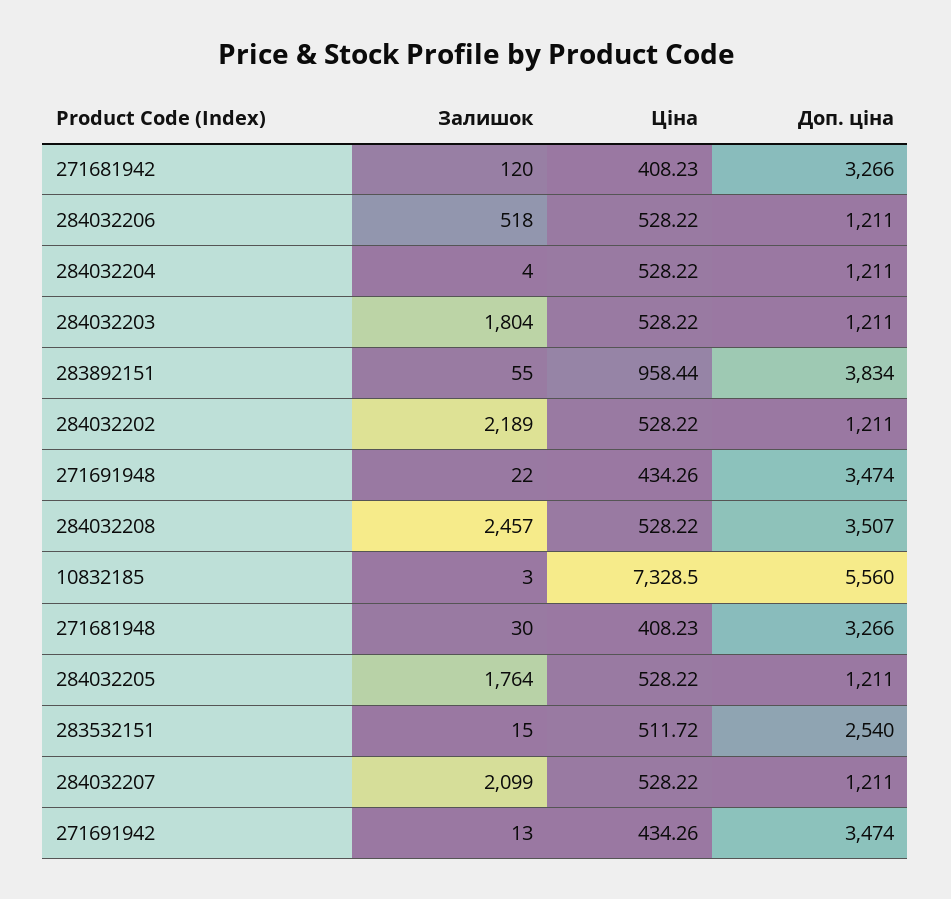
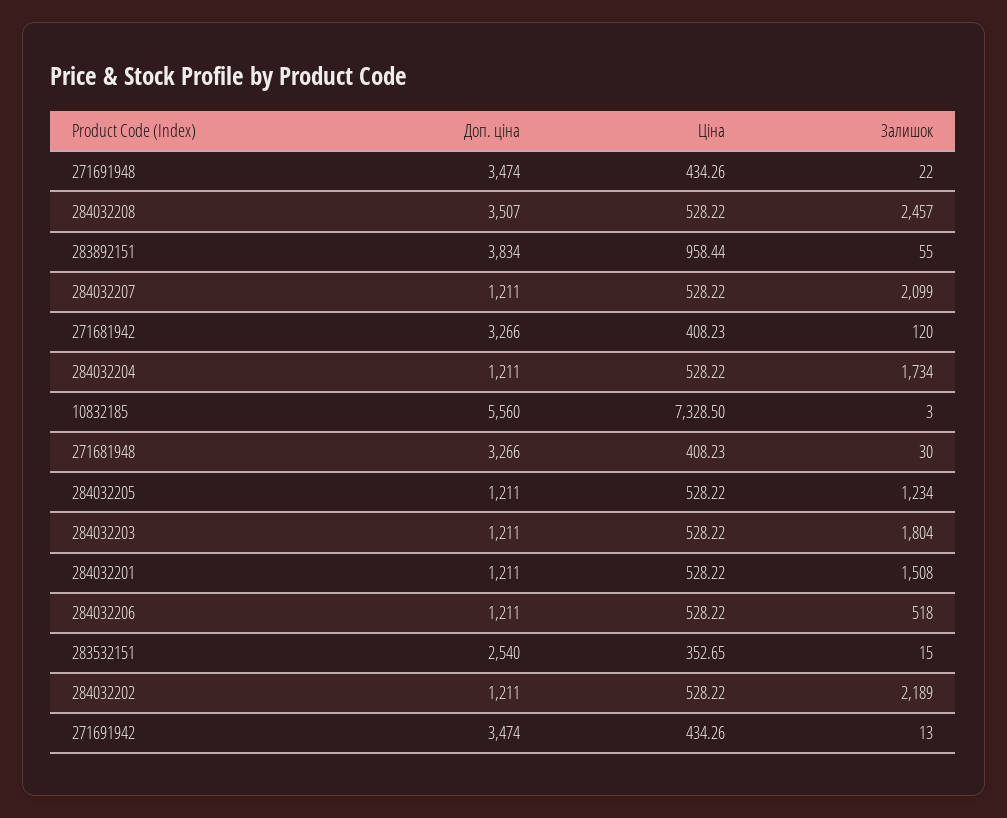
Залишок, 284032204: 4 -> 1734
Залишок, 284032205: 1764 -> 1234
Ціна, 283532151: 511.72 -> 352.65
Доп. ціна, 284032201: none -> 1211
Ціна, 284032201: none -> 528.22
Залишок, 284032201: none -> 1508

